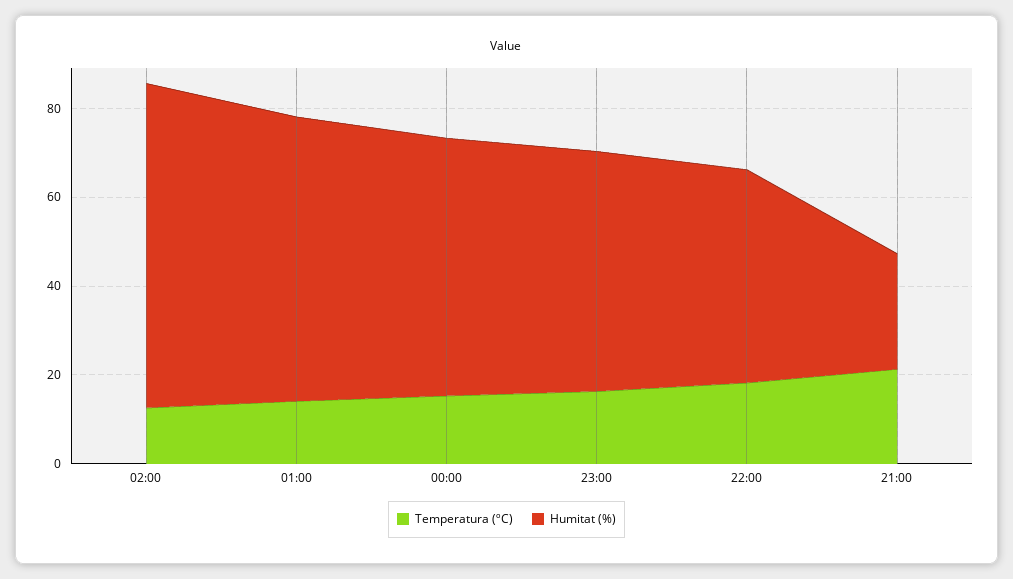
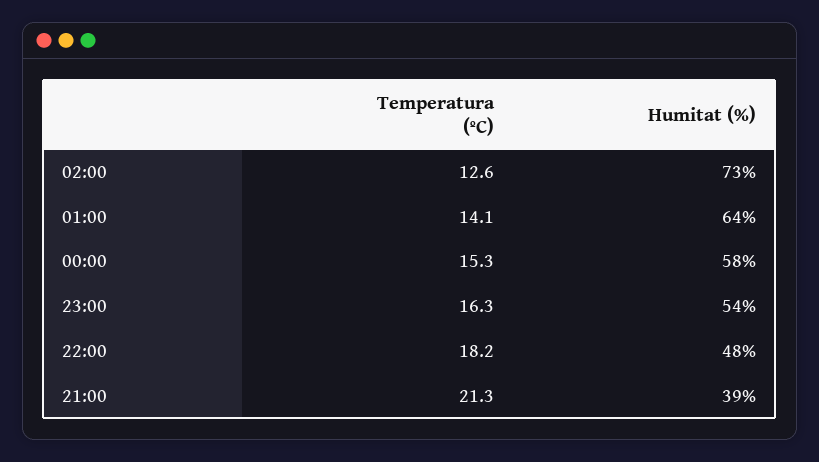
Humitat (%), 21:00: 25 -> 39

